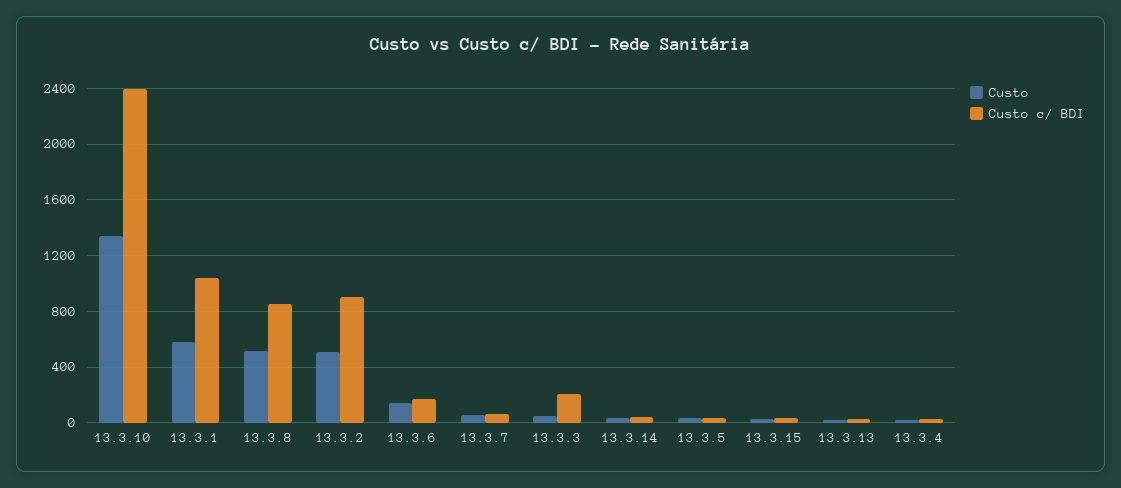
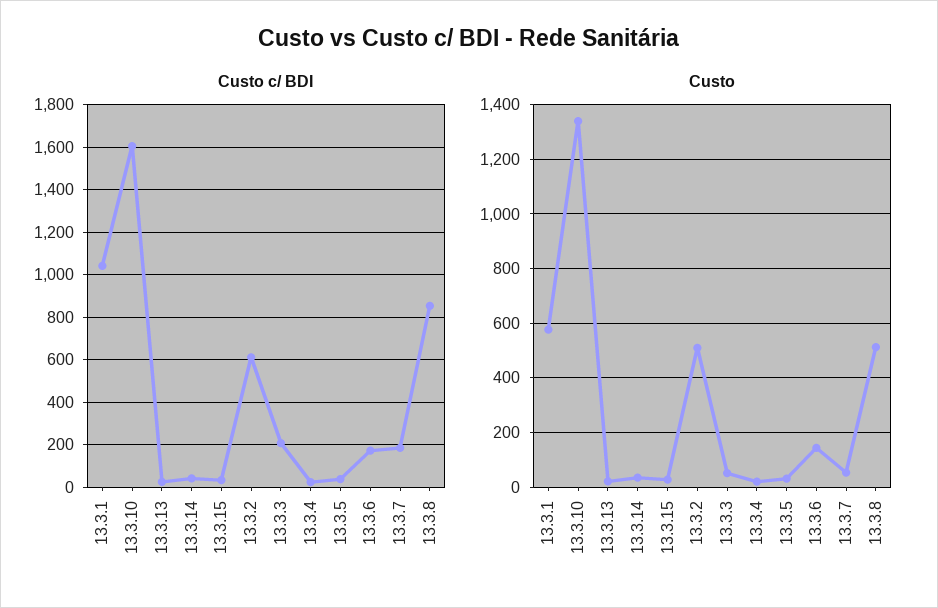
Custo c/ BDI, 13.3.10: 2400 -> 1600
Custo c/ BDI, 13.3.2: 900 -> 600
Custo c/ BDI, 13.3.7: 50 -> 200

